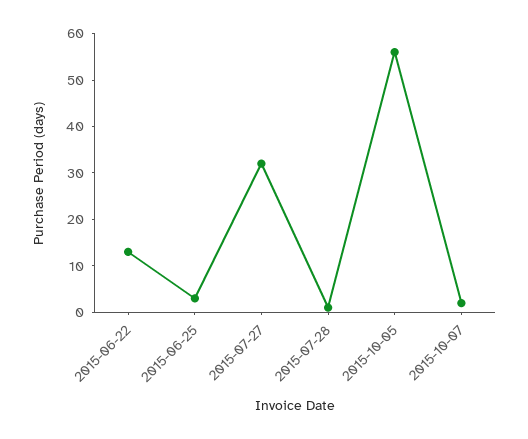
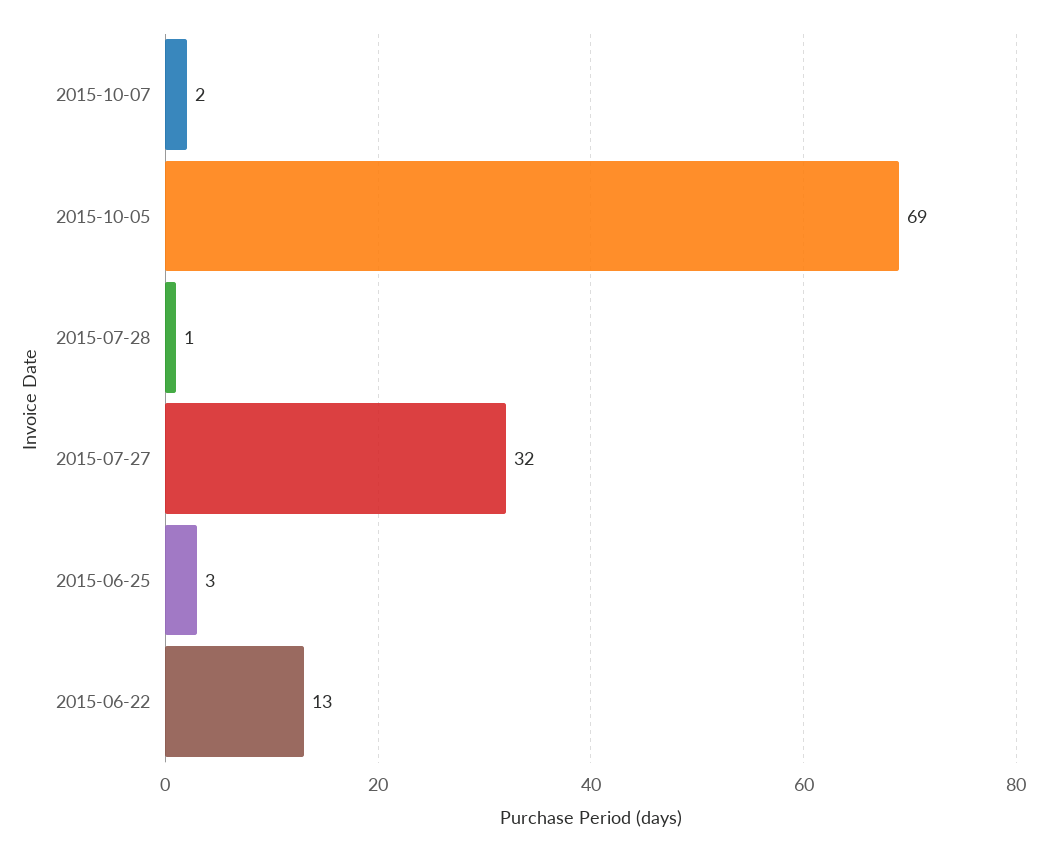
2015-10-05: 55 -> 69

